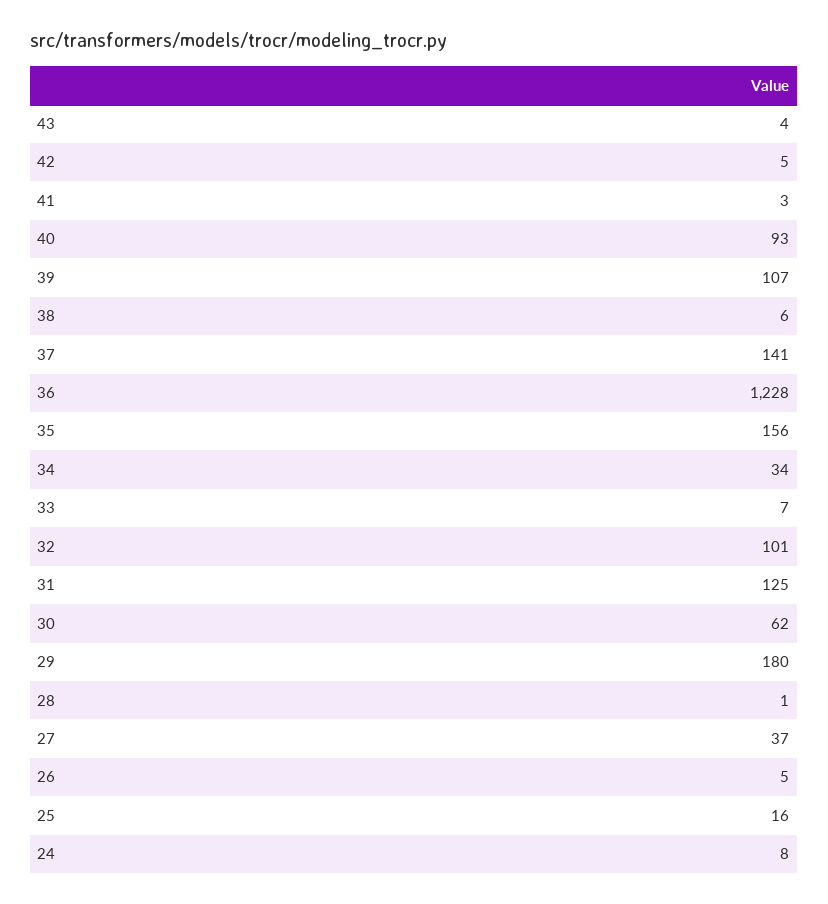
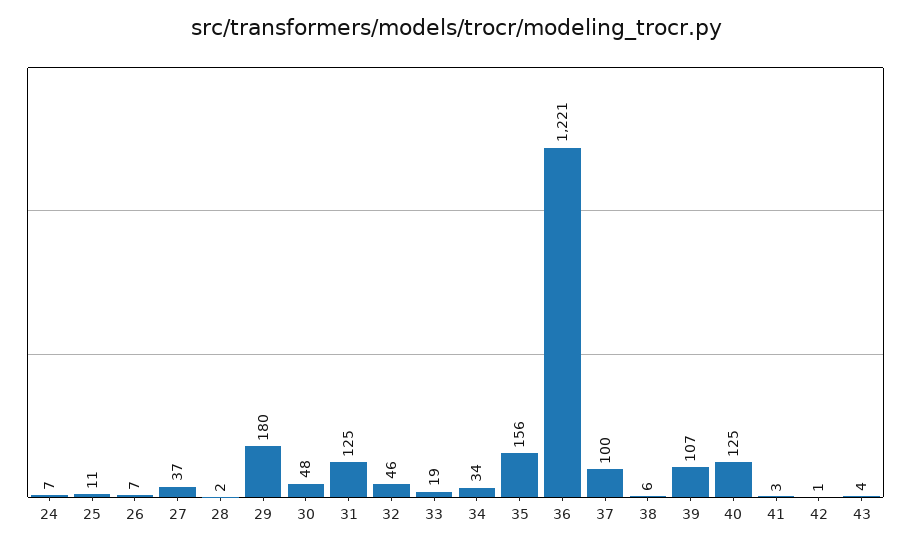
42: 5 -> 1
40: 93 -> 125
37: 141 -> 100
36: 1228 -> 1221
33: 7 -> 19
32: 101 -> 46
30: 62 -> 48
28: 1 -> 2
26: 5 -> 7
25: 16 -> 11
24: 8 -> 7

